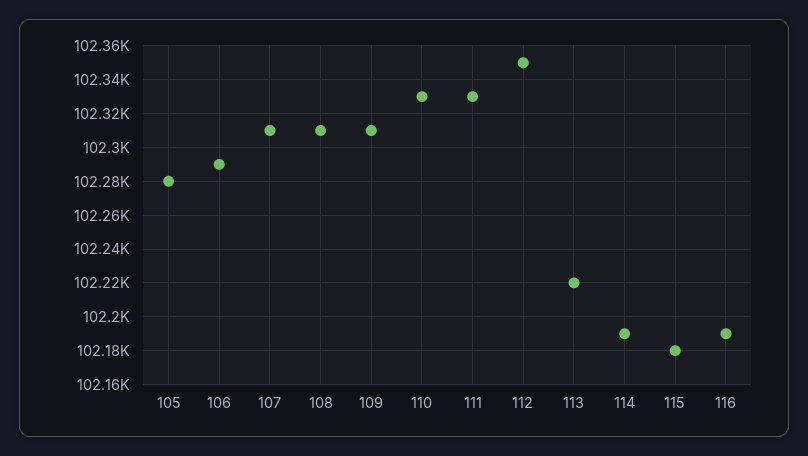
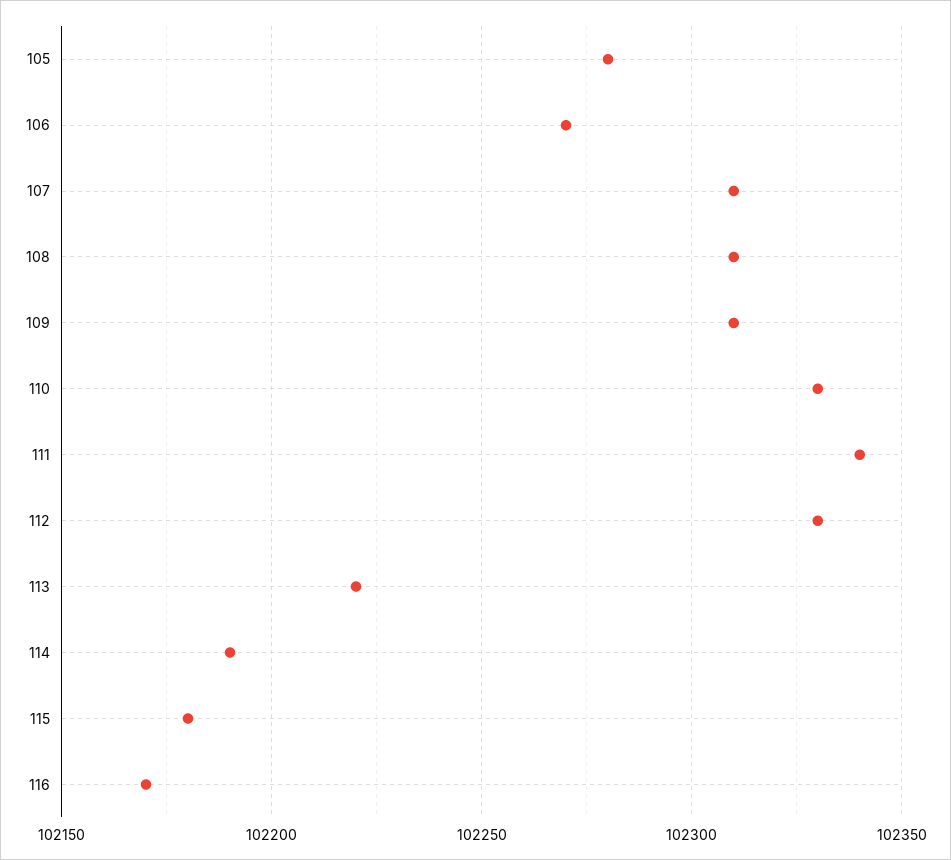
106: 102290 -> 102270
111: 102330 -> 102340
112: 102350 -> 102330
116: 102190 -> 102170

